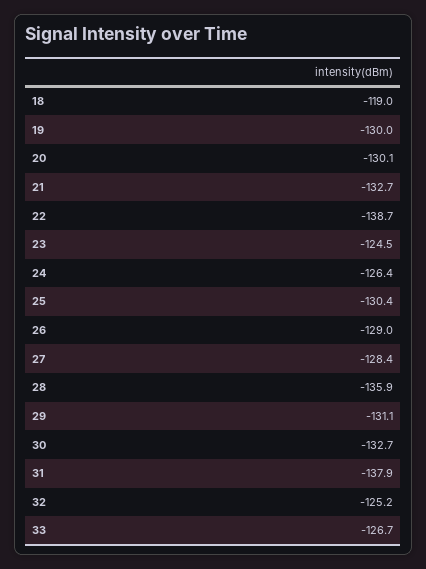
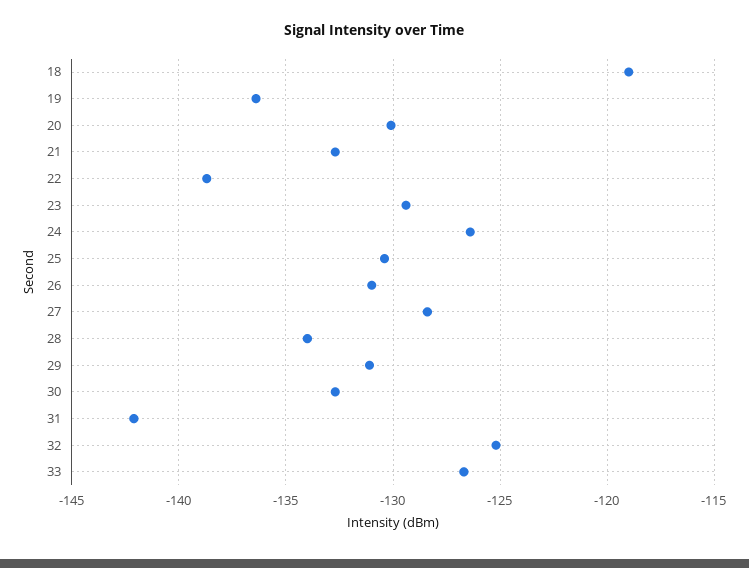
19: -130 -> -136.5
23: -124.5 -> -129.5
26: -129 -> -131
28: -135.9 -> -134
31: -137.9 -> -142

